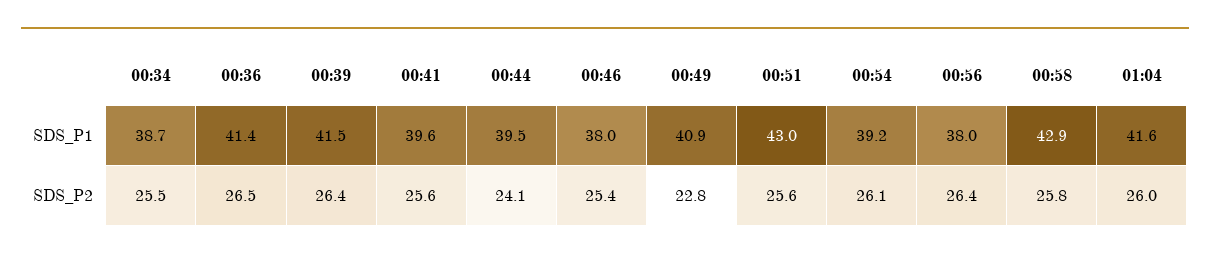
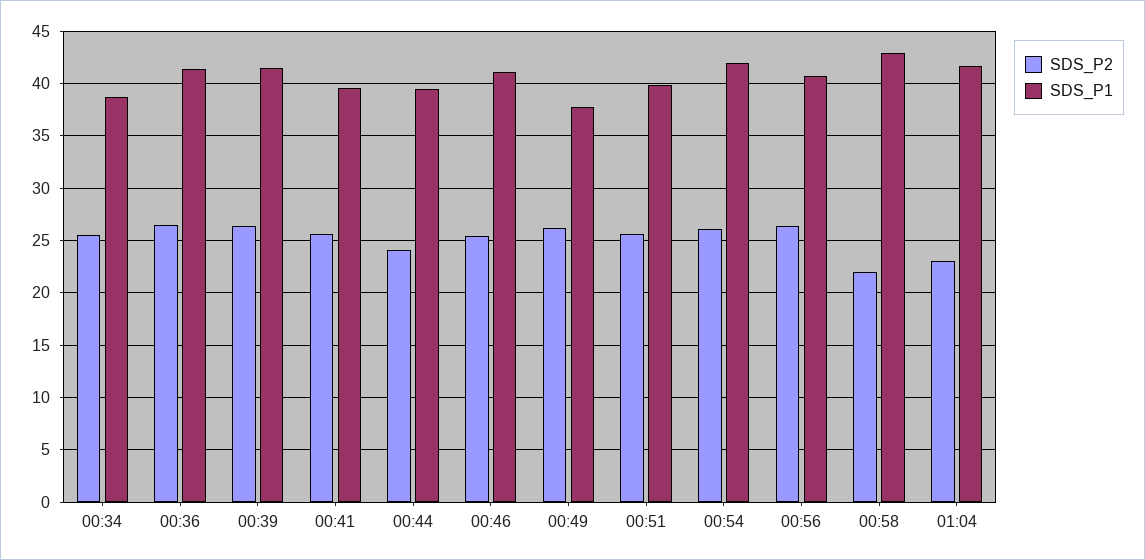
SDS_P1, 00:46: 38 -> 41
SDS_P1, 00:49: 40.9 -> 38
SDS_P1, 00:51: 43 -> 40
SDS_P1, 00:54: 39.2 -> 42
SDS_P1, 00:56: 38 -> 41
SDS_P2, 00:49: 22.8 -> 26
SDS_P2, 00:58: 25.8 -> 22
SDS_P2, 01:04: 26 -> 23

